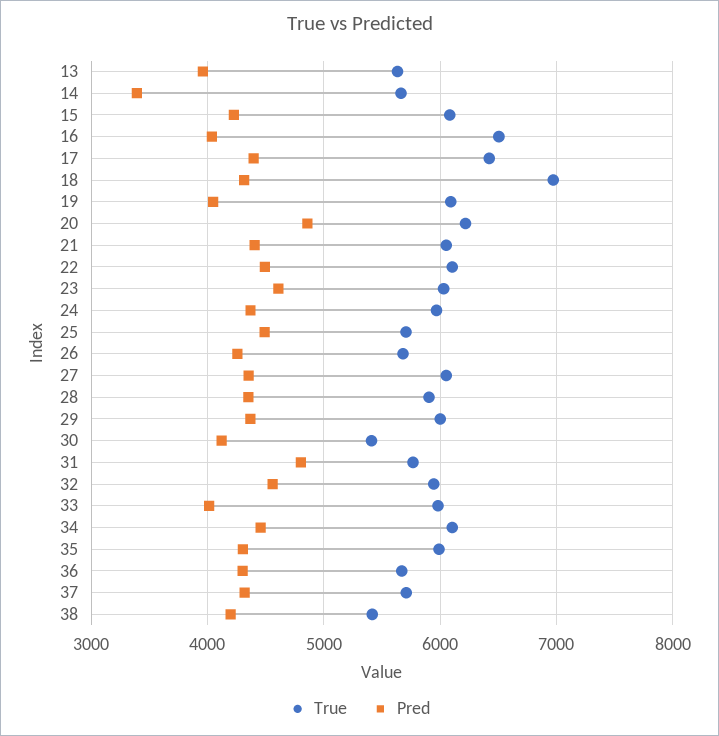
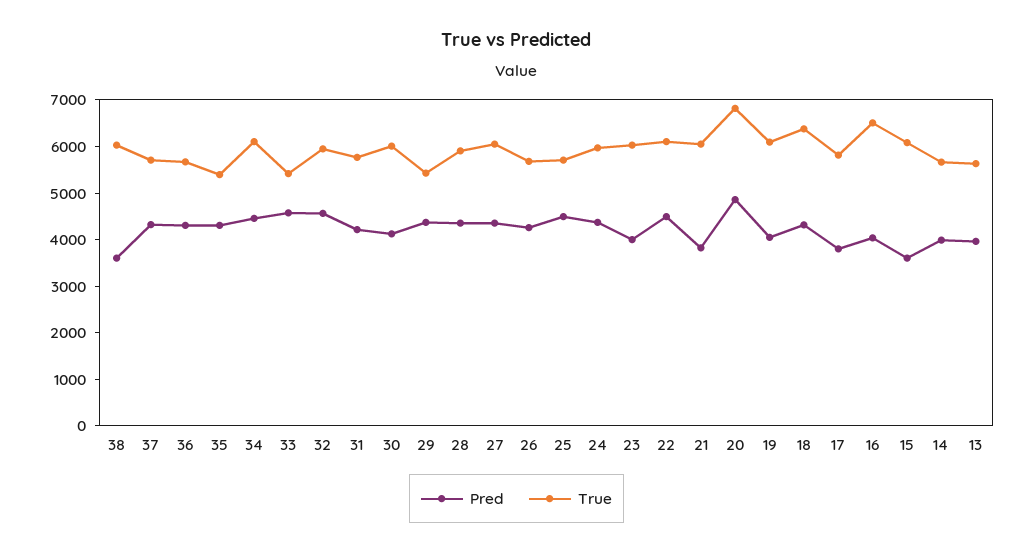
Pred, 14: 3400 -> 4000
Pred, 15: 4200 -> 3600
True, 17: 6400 -> 5800
Pred, 17: 4400 -> 3800
True, 18: 7000 -> 6400
True, 20: 6200 -> 6800
Pred, 21: 4400 -> 3800
Pred, 23: 4600 -> 4000
True, 29: 6000 -> 5400
True, 30: 5400 -> 6000
Pred, 31: 4800 -> 4200
True, 33: 6000 -> 5400
Pred, 33: 4000 -> 4600
True, 35: 6000 -> 5400
True, 38: 5400 -> 6000
Pred, 38: 4200 -> 3600

